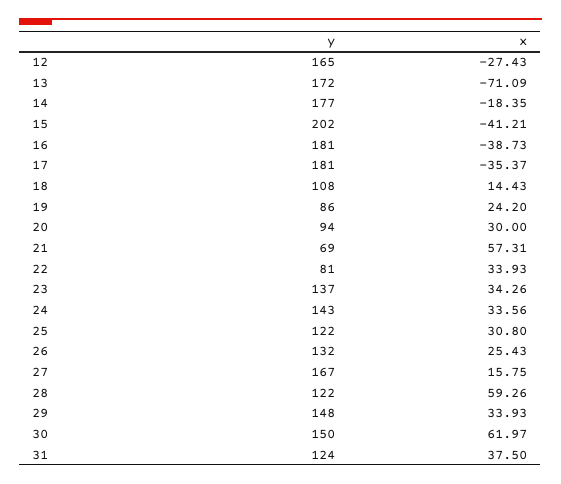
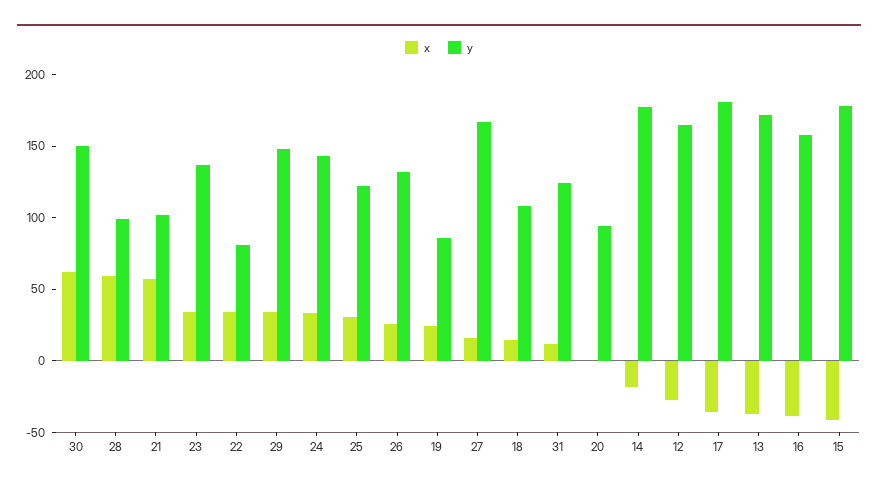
x, 13: -71.09 -> -40
y, 15: 202 -> 180
y, 16: 181 -> 160
x, 20: 30 -> 0
y, 21: 69 -> 100
y, 28: 122 -> 100
x, 31: 37.5 -> 10

